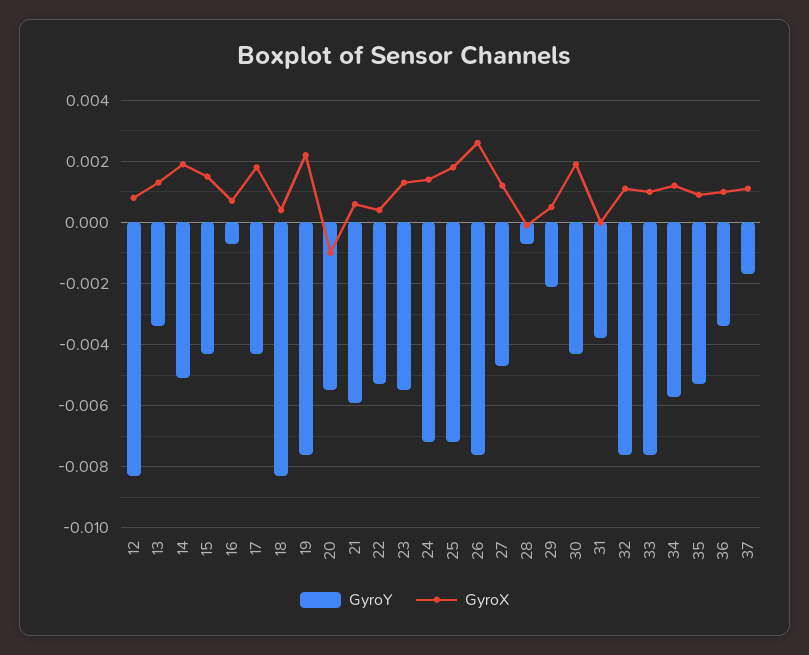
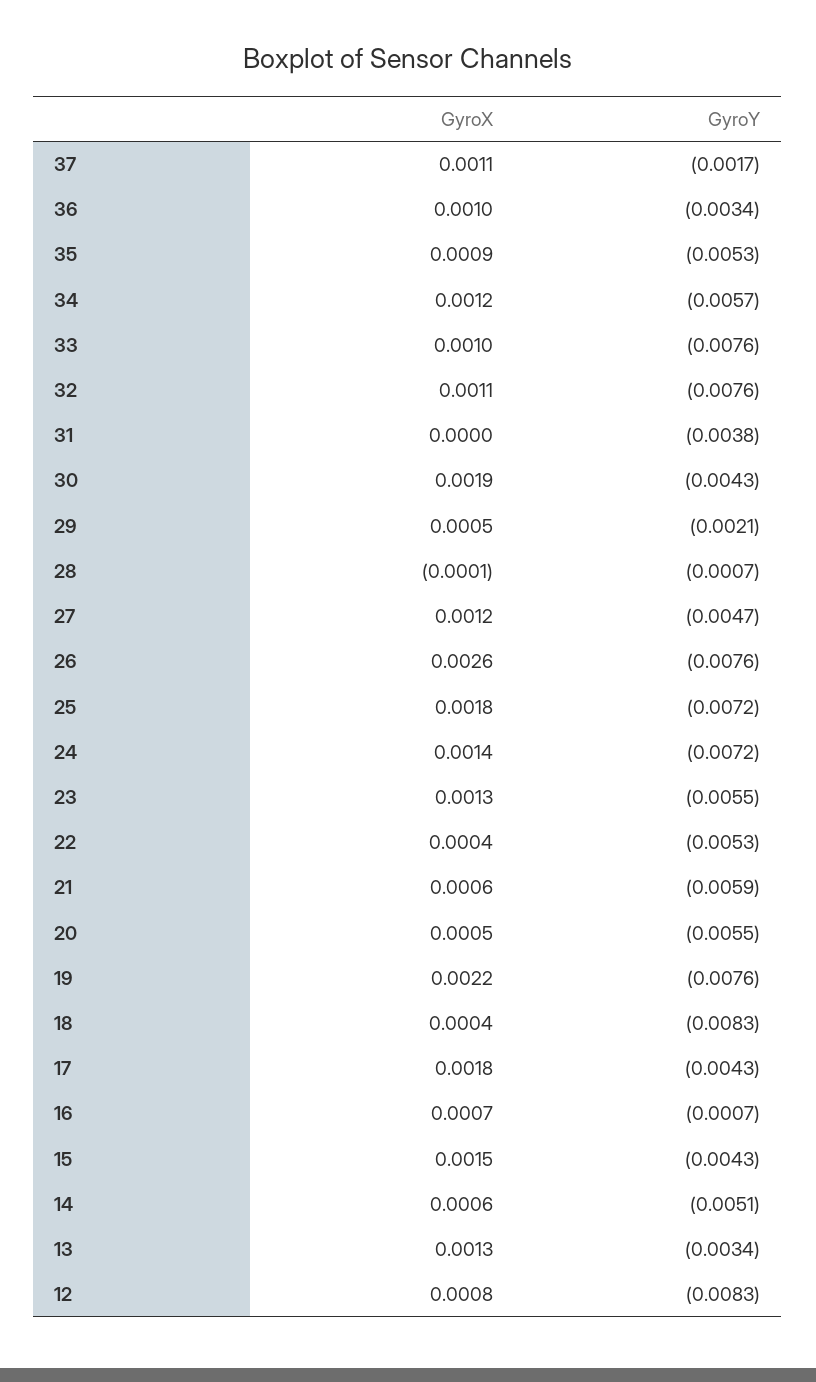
GyroX, 14: 0.002 -> 0.0006
GyroX, 20: -0.001 -> 0.0005

